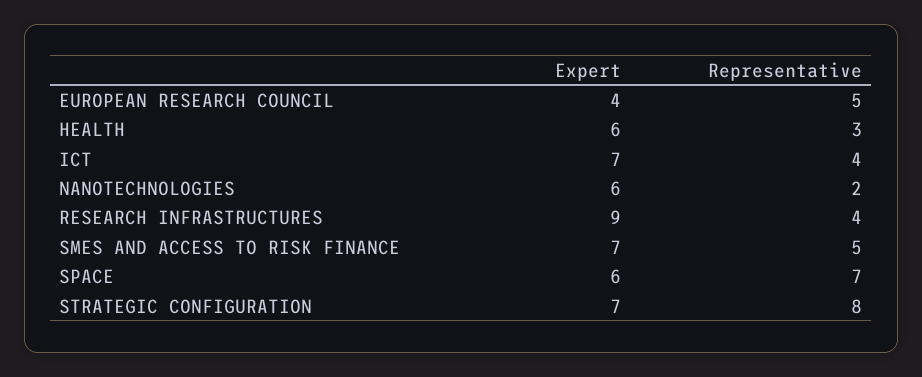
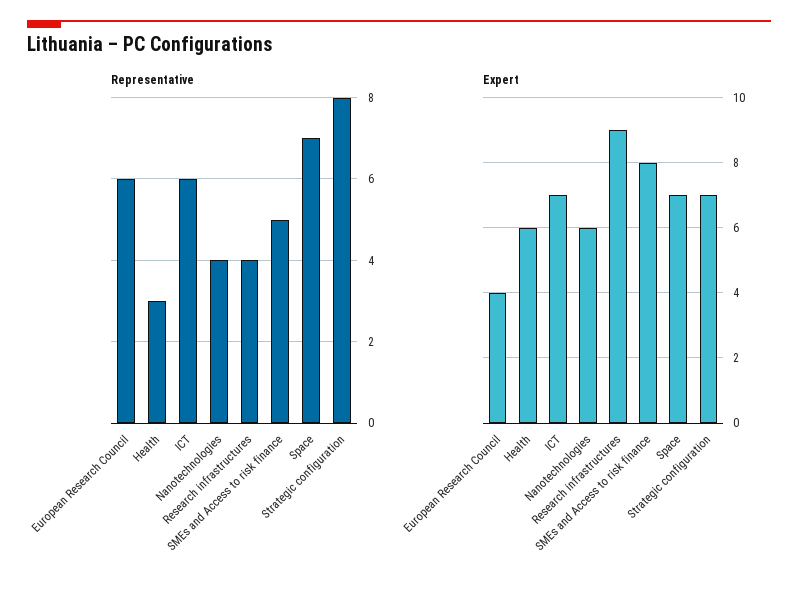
Representative, EUROPEAN RESEARCH COUNCIL: 5 -> 6
Representative, ICT: 4 -> 6
Representative, NANOTECHNOLOGIES: 2 -> 4
Expert, SMES AND ACCESS TO RISK FINANCE: 7 -> 8
Expert, SPACE: 6 -> 7

